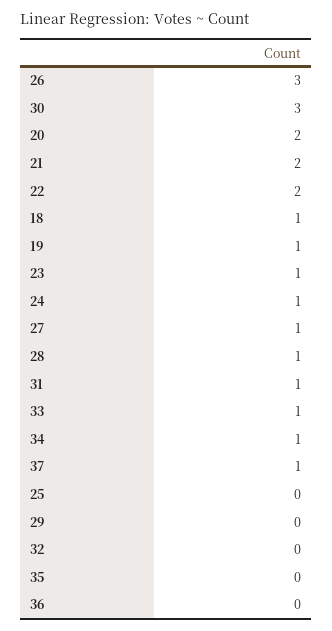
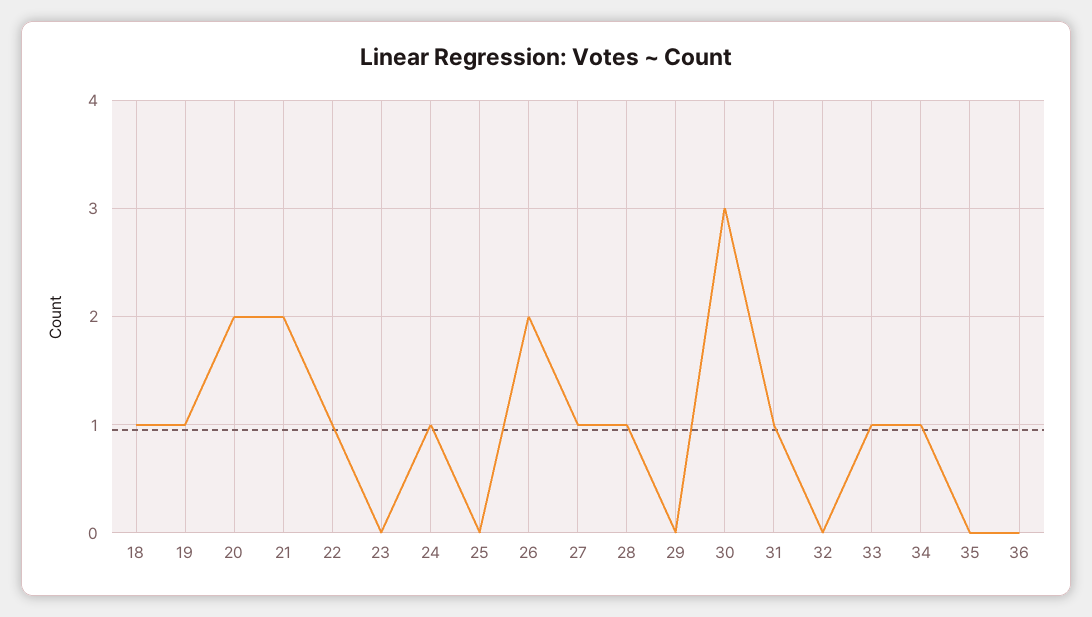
26: 3 -> 2
22: 2 -> 1
23: 1 -> 0
37: 1 -> none

